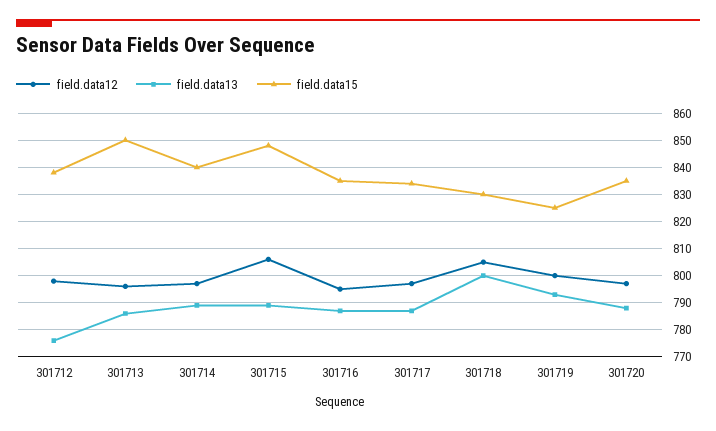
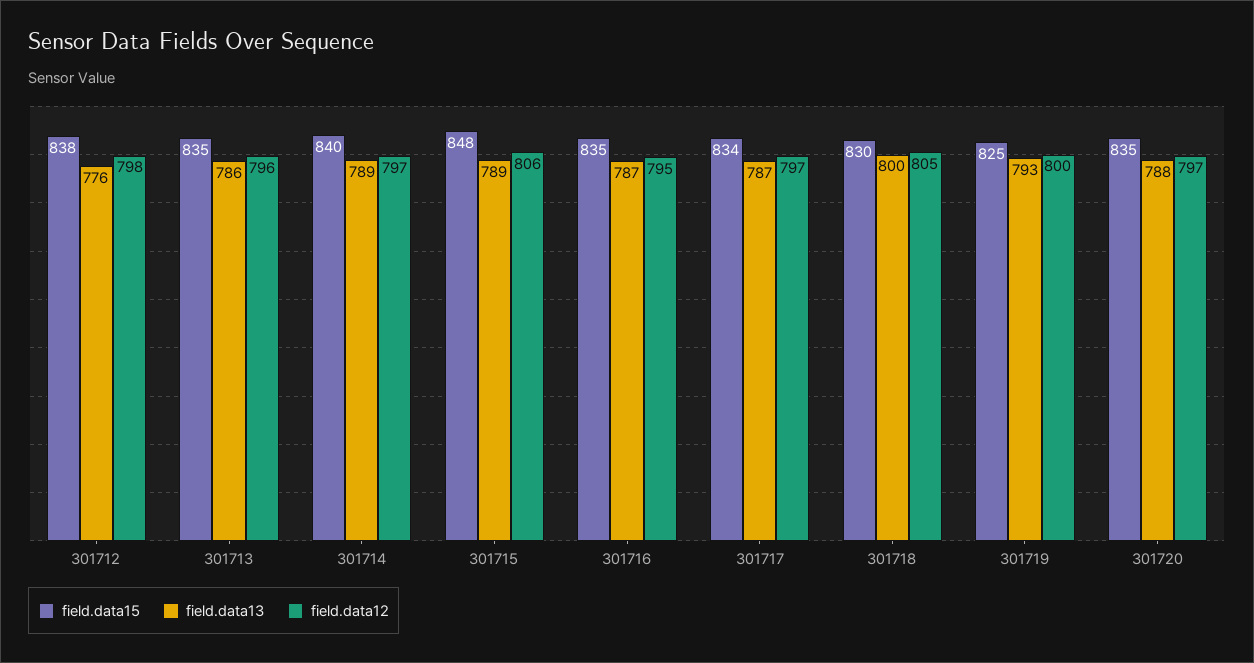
field.data15, 301713: 850 -> 835

